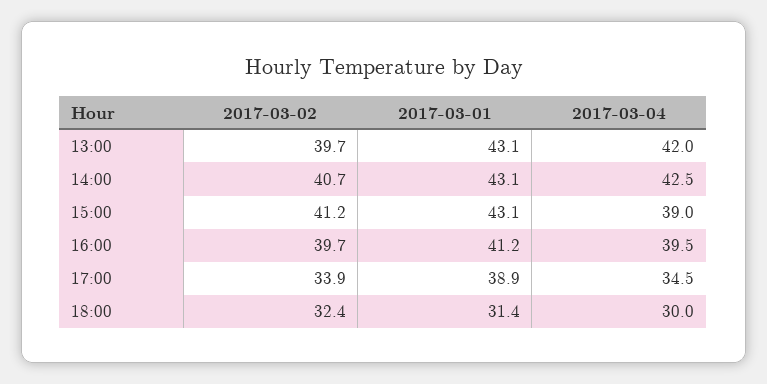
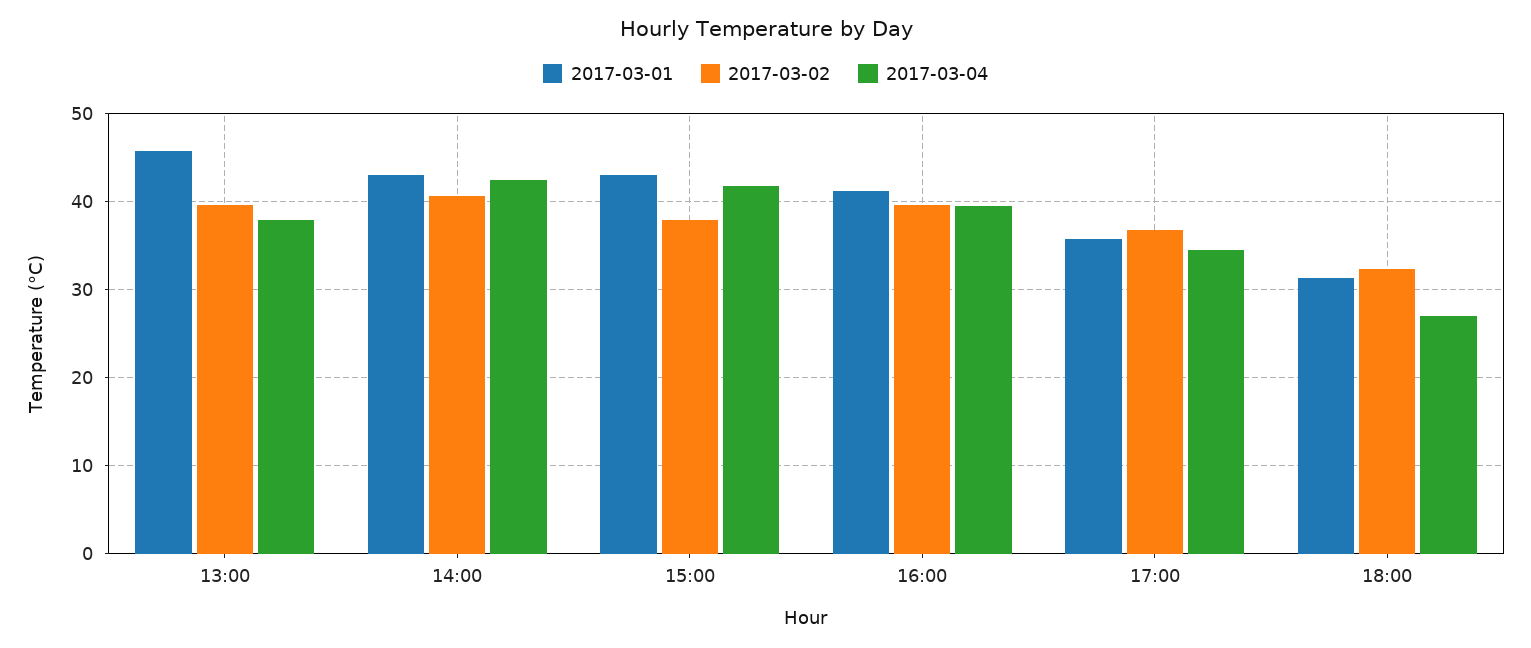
2017-03-01, 13:00: 43.1 -> 46
2017-03-04, 13:00: 42 -> 38
2017-03-02, 15:00: 41.2 -> 38
2017-03-04, 15:00: 39 -> 42
2017-03-02, 17:00: 33.9 -> 37
2017-03-01, 17:00: 38.9 -> 36
2017-03-04, 18:00: 30 -> 27

